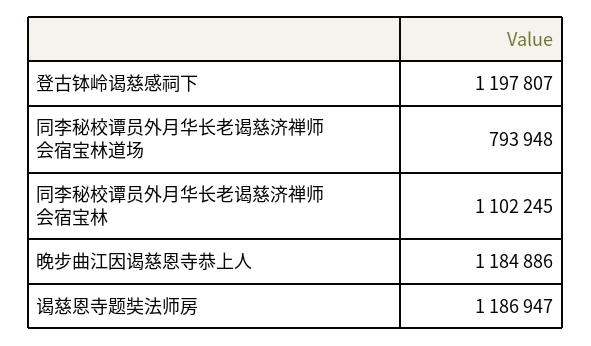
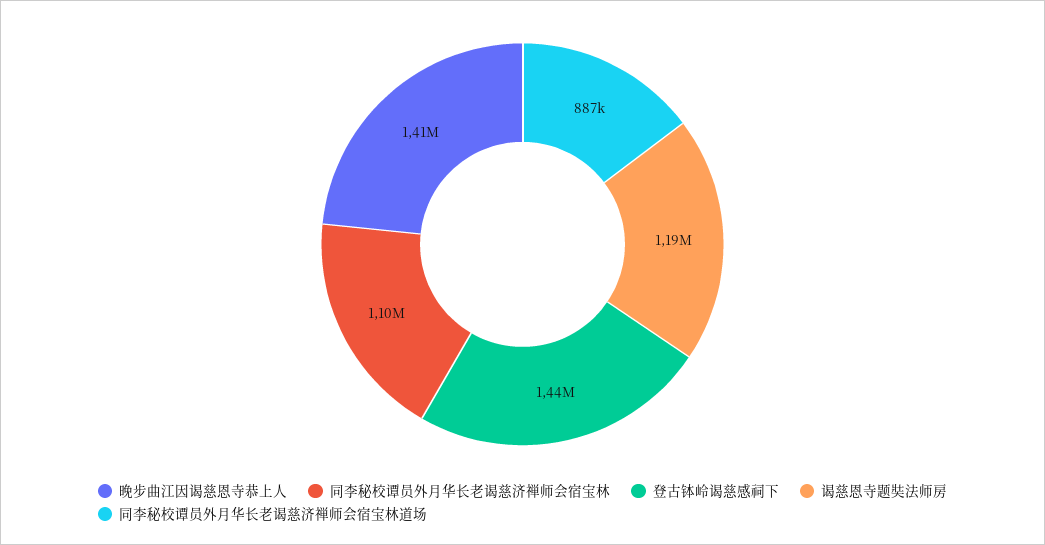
登古钵岭谒慈感祠下: 1197807 -> 1440000
同李秘校谭员外月华长老谒慈济禅师会宿宝林道场: 793948 -> 887000
晚步曲江因谒慈恩寺恭上人: 1184886 -> 1410000

